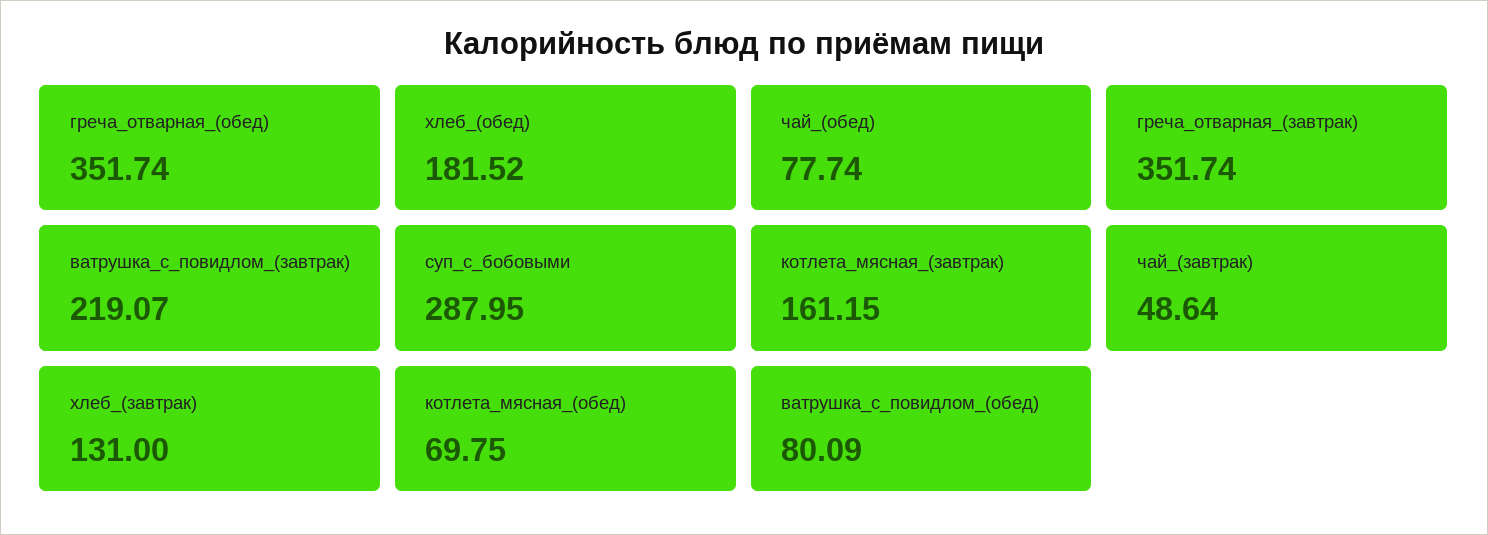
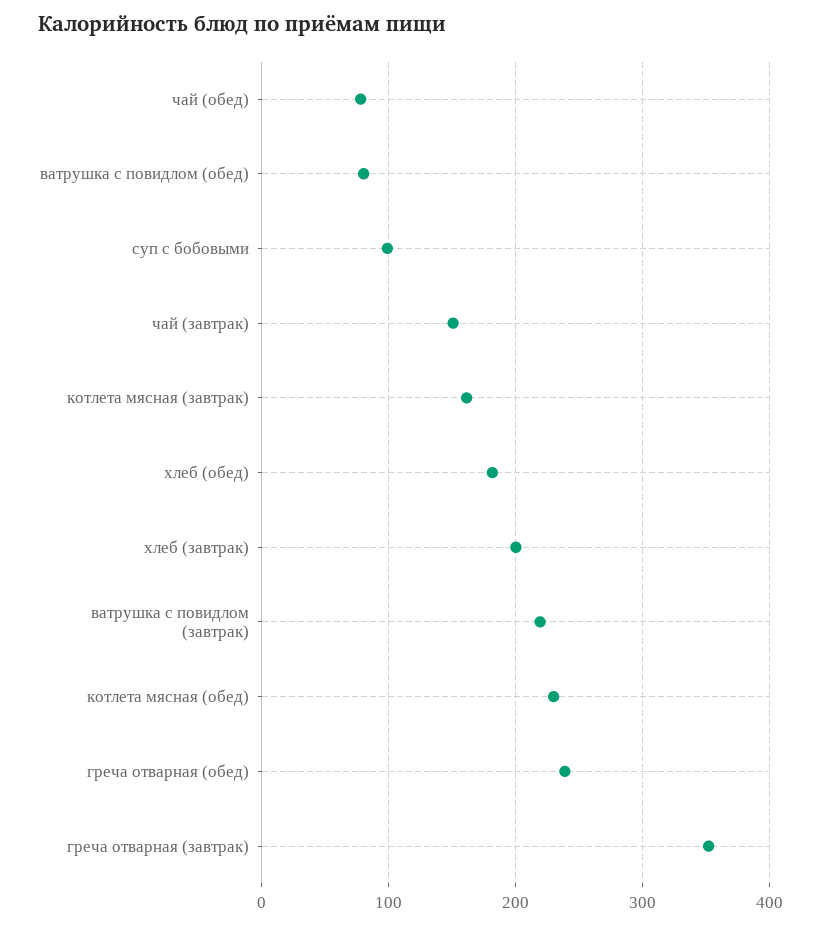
греча_отварная_(обед): 351.74 -> 240
суп_с_бобовыми: 287.95 -> 100
чай_(завтрак): 48.64 -> 150
хлеб_(завтрак): 131 -> 200
котлета_мясная_(обед): 69.75 -> 230

